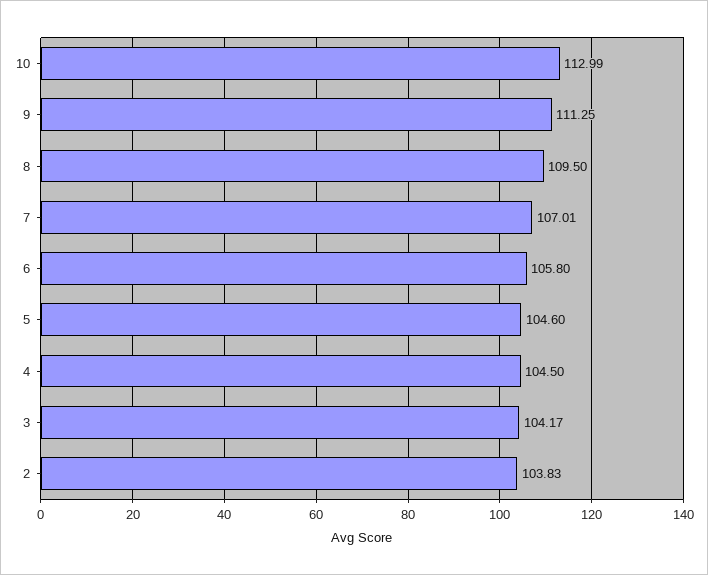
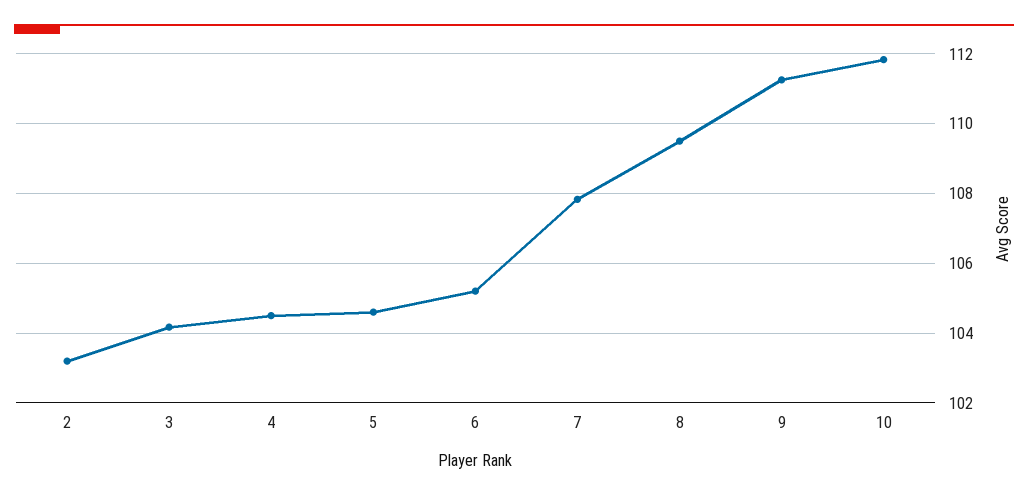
10: 112.99 -> 111.8
7: 107.01 -> 107.8
6: 105.8 -> 105.2
2: 103.83 -> 103.2

